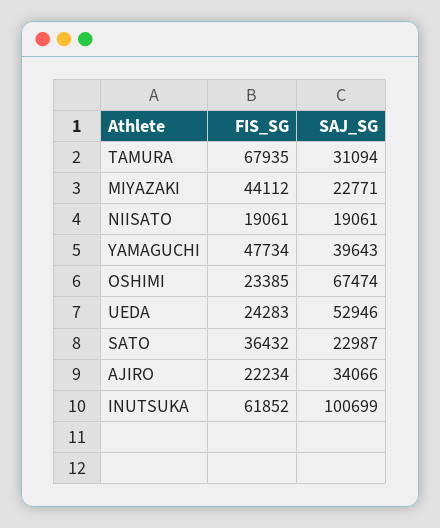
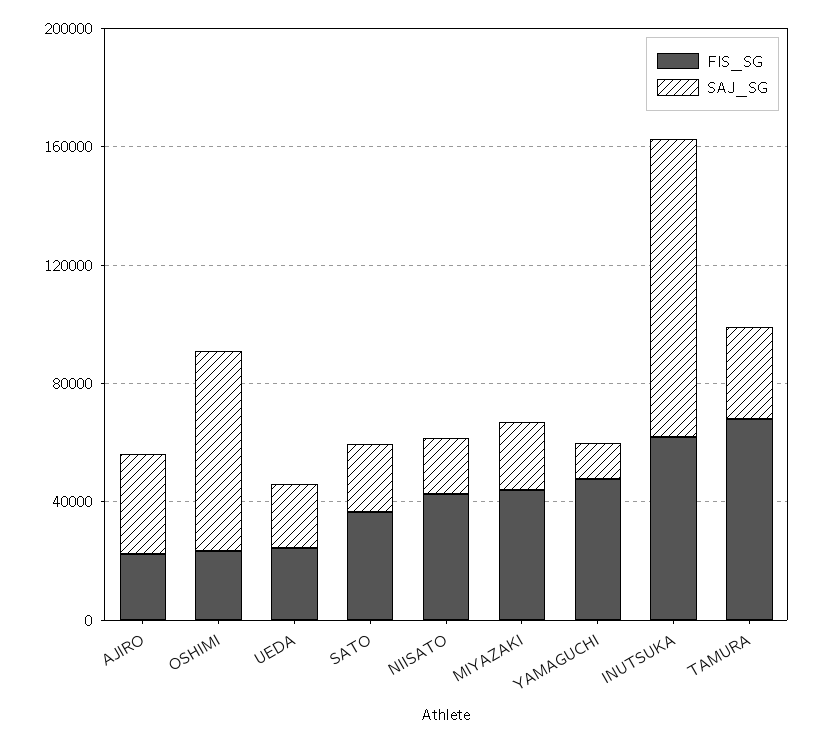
FIS_SG, NIISATO: 19061 -> 40000
SAJ_SG, YAMAGUCHI: 39643 -> 10000
SAJ_SG, UEDA: 52946 -> 20000

